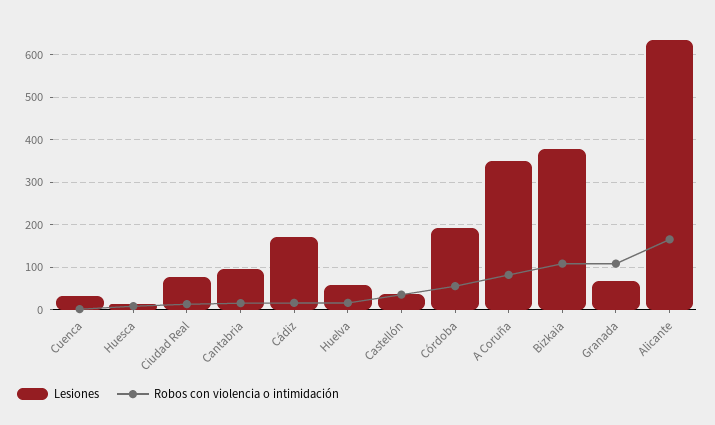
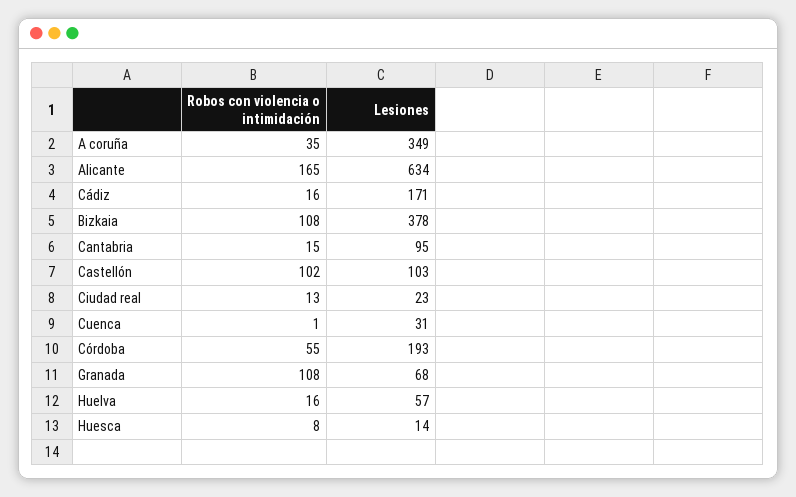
Lesiones, Ciudad Real: 80 -> 23
Lesiones, Castellón: 40 -> 103
Robos con violencia o intimidación, Castellón: 40 -> 102
Robos con violencia o intimidación, A Coruña: 80 -> 35

